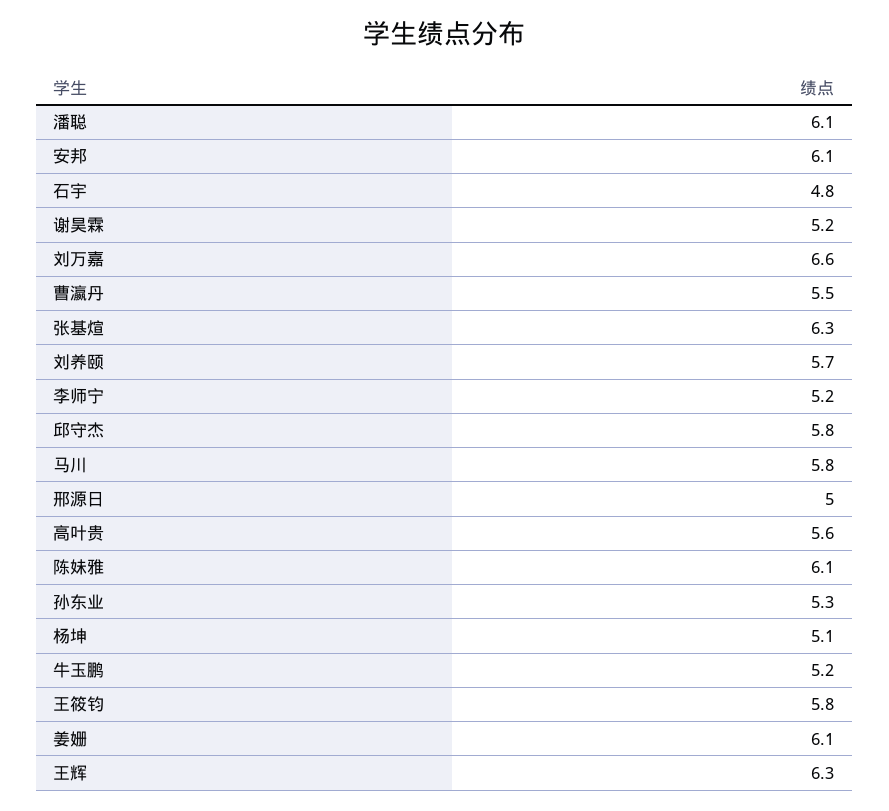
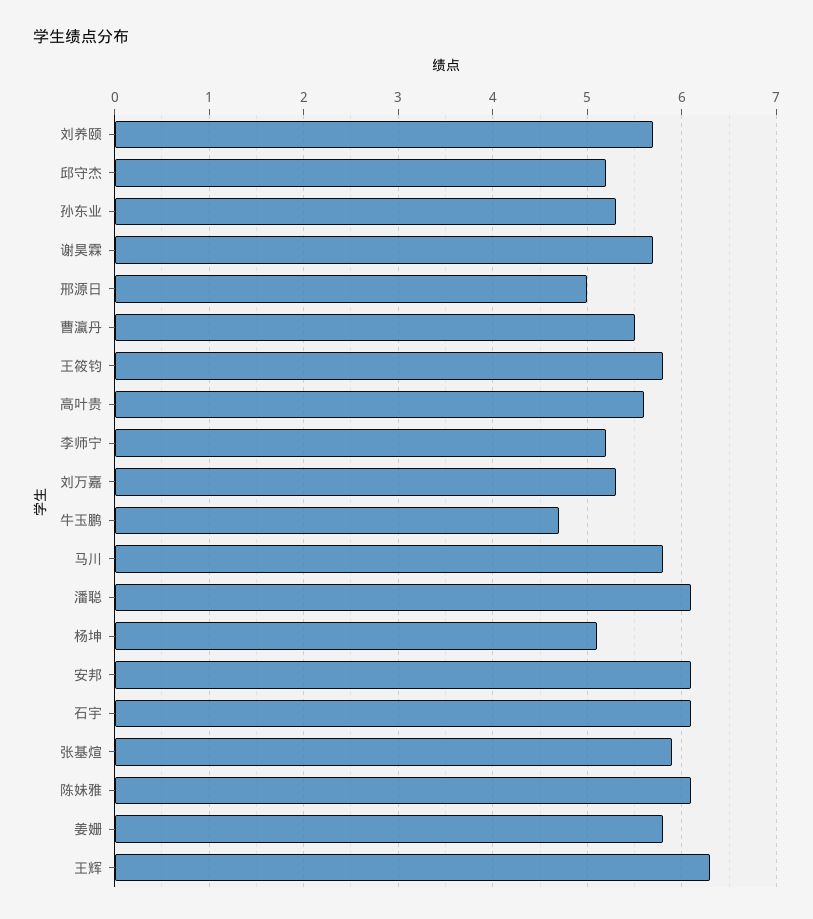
石宇: 4.8 -> 6.1
谢昊霖: 5.2 -> 5.7
刘万嘉: 6.6 -> 5.3
张基煊: 6.3 -> 5.9
邱守杰: 5.8 -> 5.2
牛玉鹏: 5.2 -> 4.7
姜姗: 6.1 -> 5.8

